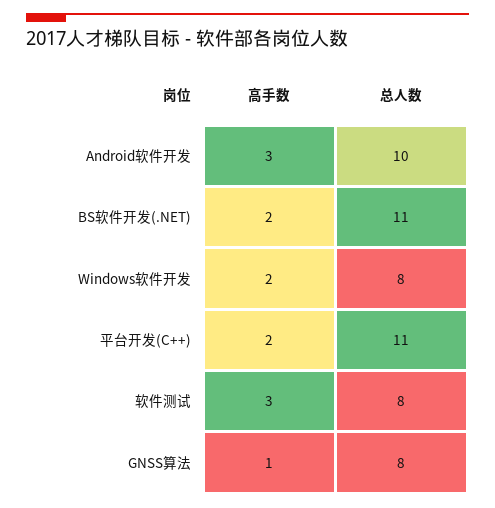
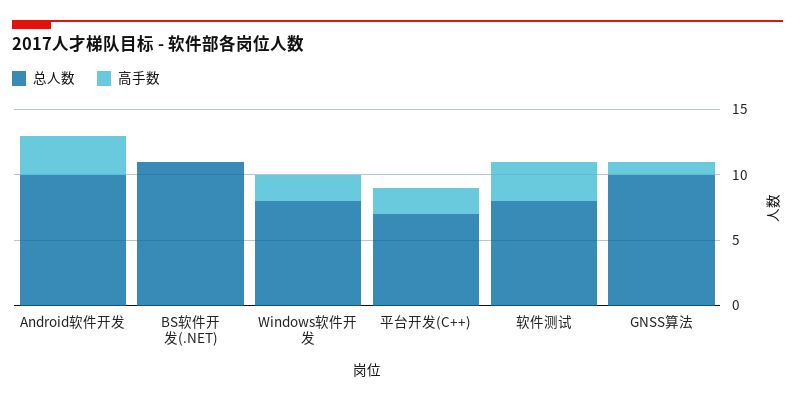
高手数, BS软件开发(.NET): 2 -> 0
总人数, 平台开发(C++): 11 -> 7
总人数, GNSS算法: 8 -> 10

